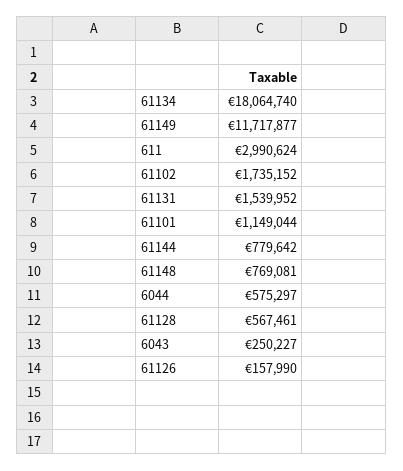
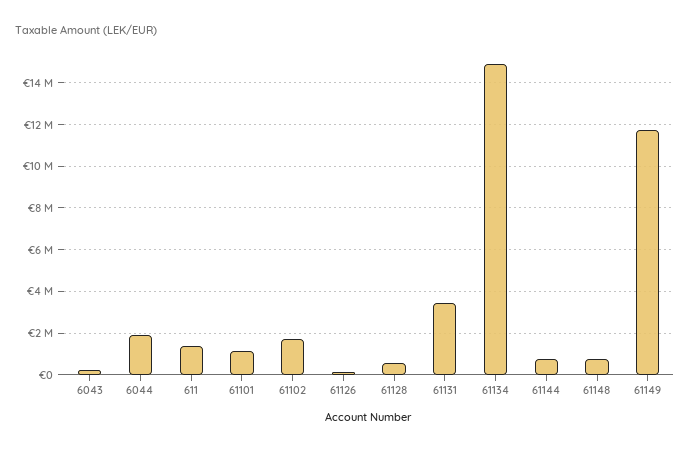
61134: 18064740 -> 15000000
611: 2990624 -> 1500000
61131: 1539952 -> 3500000
6044: 575297 -> 2000000

